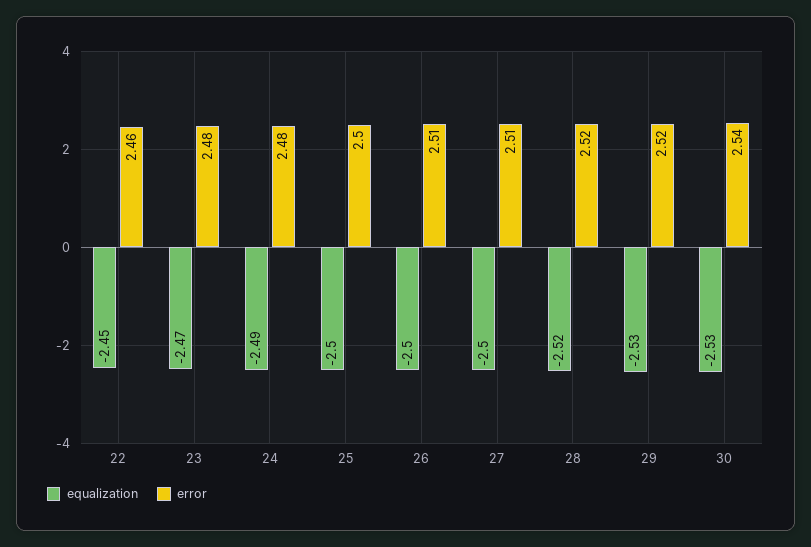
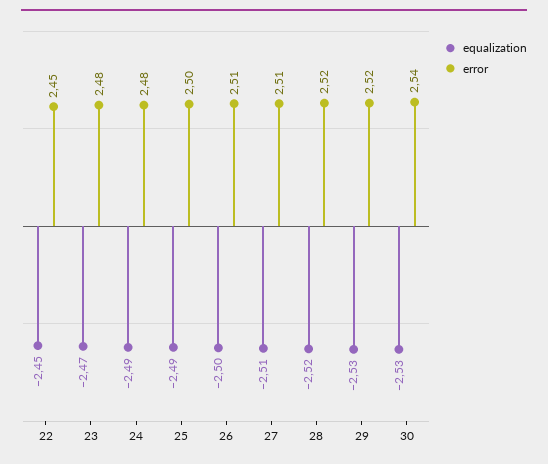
error, 22: 2.46 -> 2.45
equalization, 25: -2.5 -> -2.49
equalization, 27: -2.5 -> -2.51

